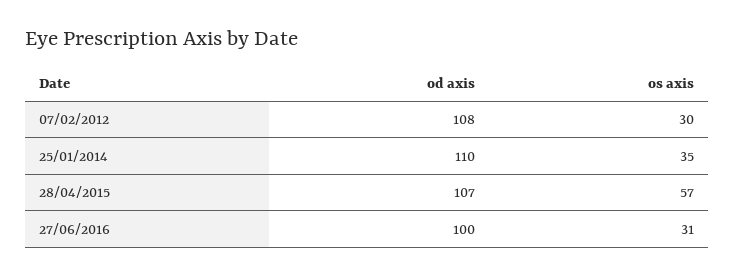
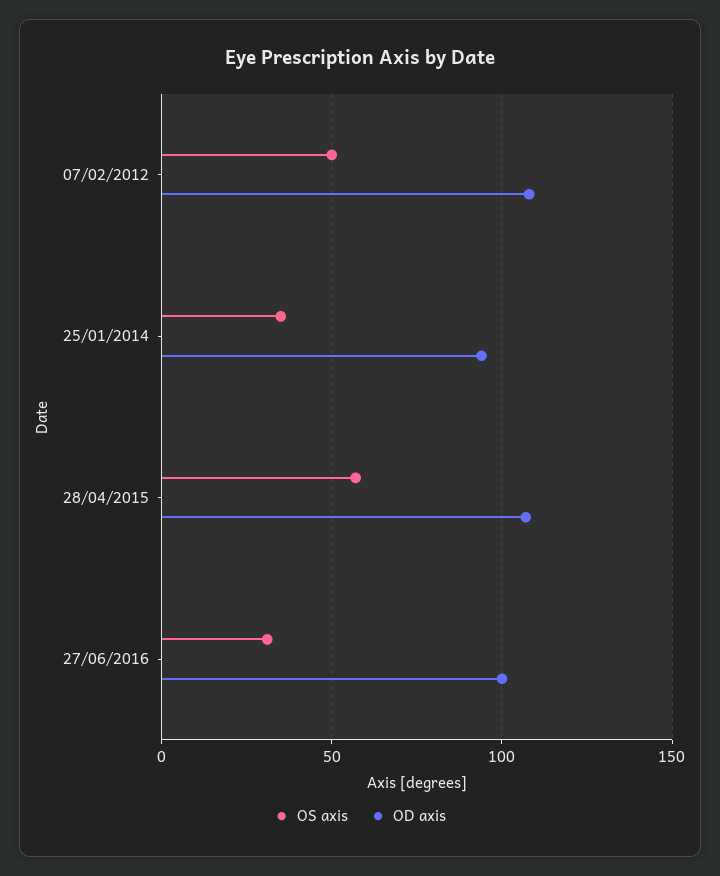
os axis, 07/02/2012: 30 -> 50
od axis, 25/01/2014: 110 -> 95

